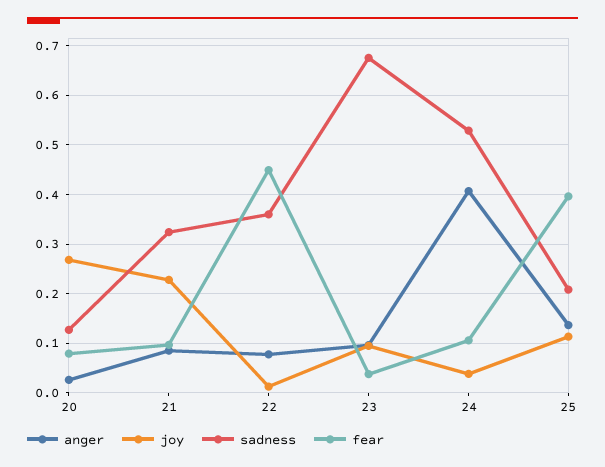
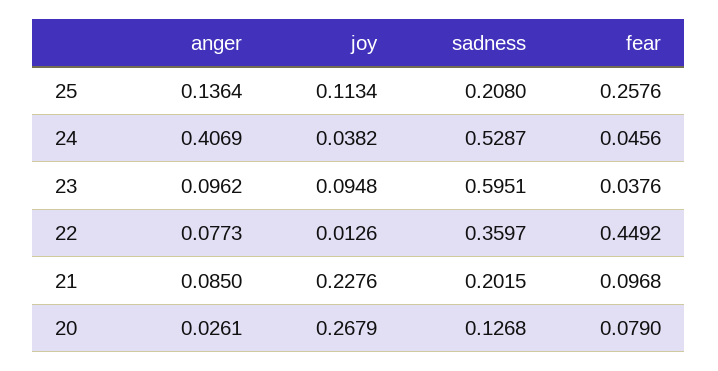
sadness, 21: 0.32 -> 0.2015
sadness, 23: 0.68 -> 0.5951
fear, 24: 0.1 -> 0.0456
fear, 25: 0.4 -> 0.2576

